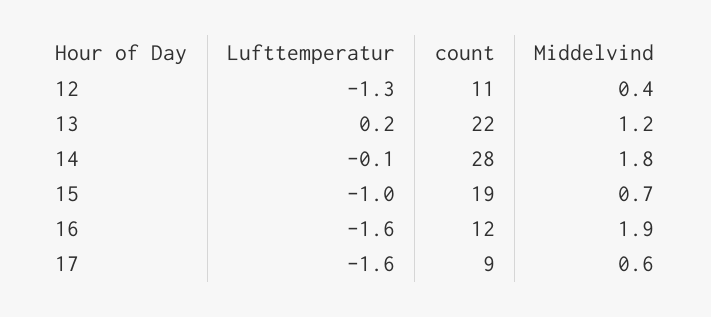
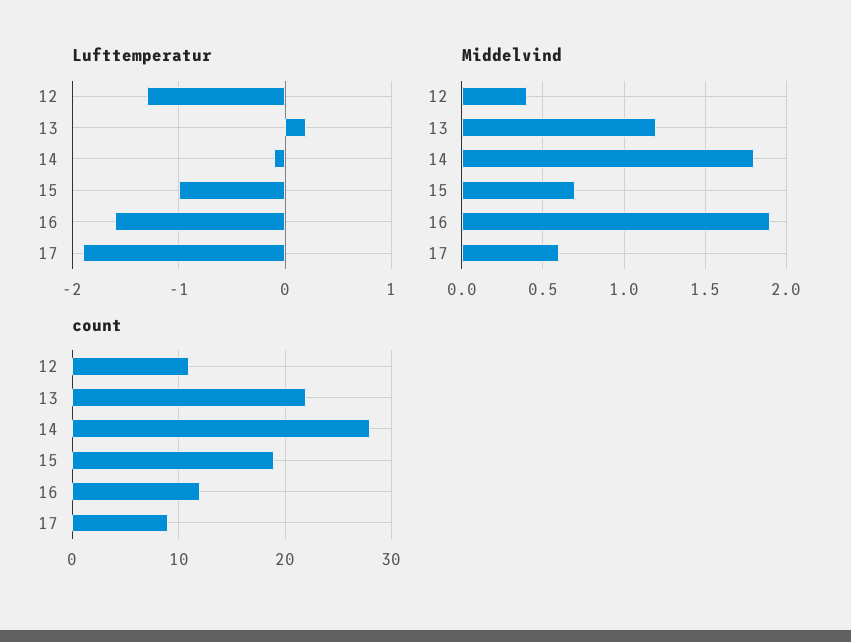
Lufttemperatur, 17: -1.6 -> -1.9

